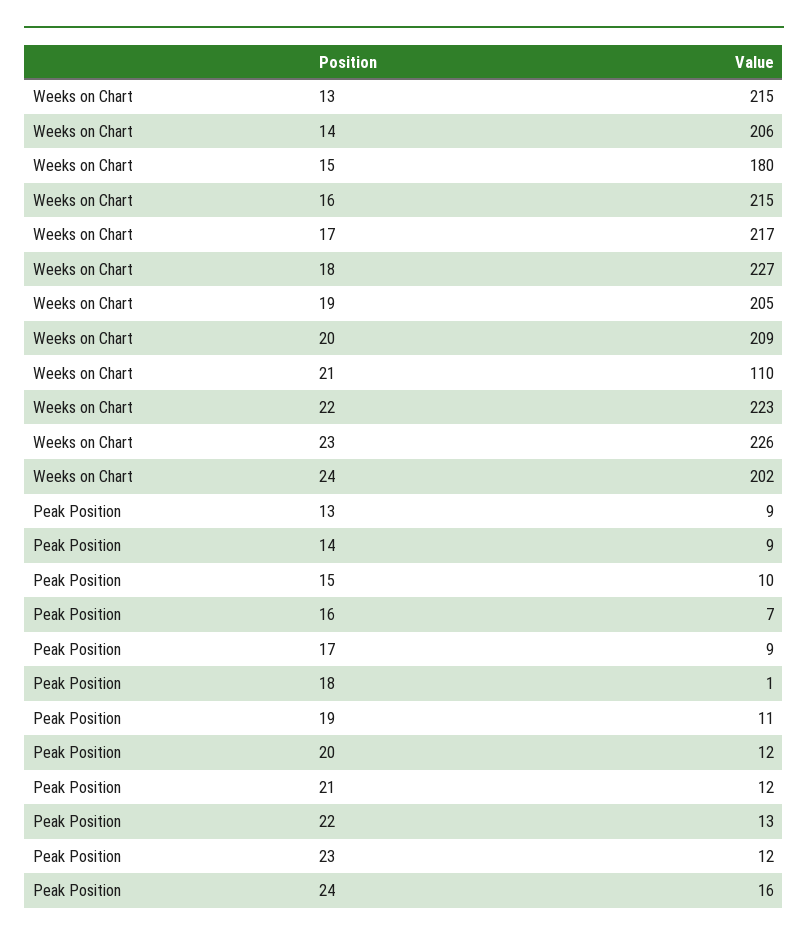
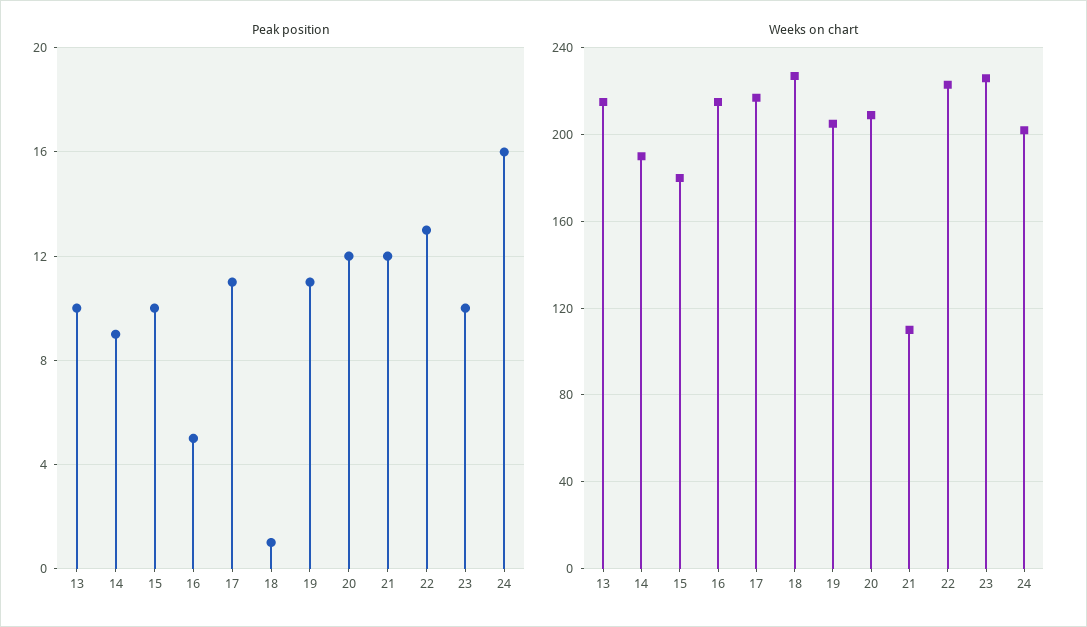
Weeks on Chart, 14: 206 -> 190
Peak Position, 13: 9 -> 10
Peak Position, 16: 7 -> 5
Peak Position, 17: 9 -> 11
Peak Position, 23: 12 -> 10

